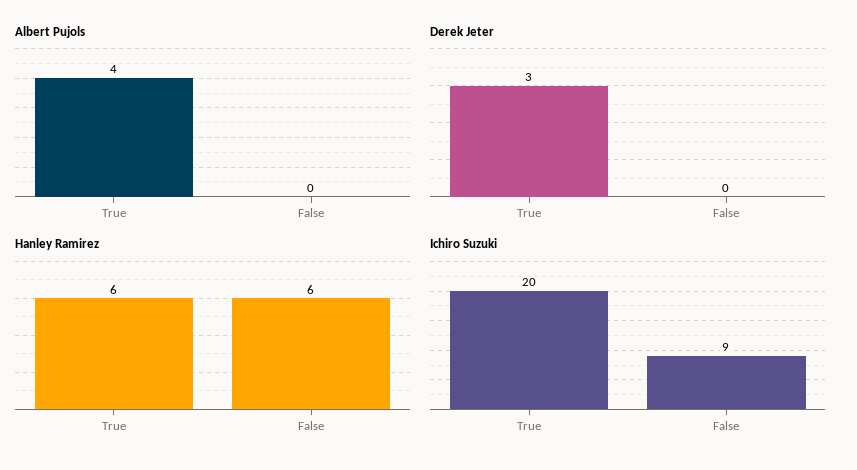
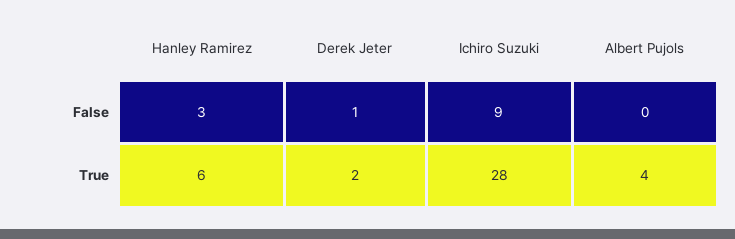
Derek Jeter, True: 3 -> 2
Derek Jeter, False: 0 -> 1
Hanley Ramirez, False: 6 -> 3
Ichiro Suzuki, True: 20 -> 28

